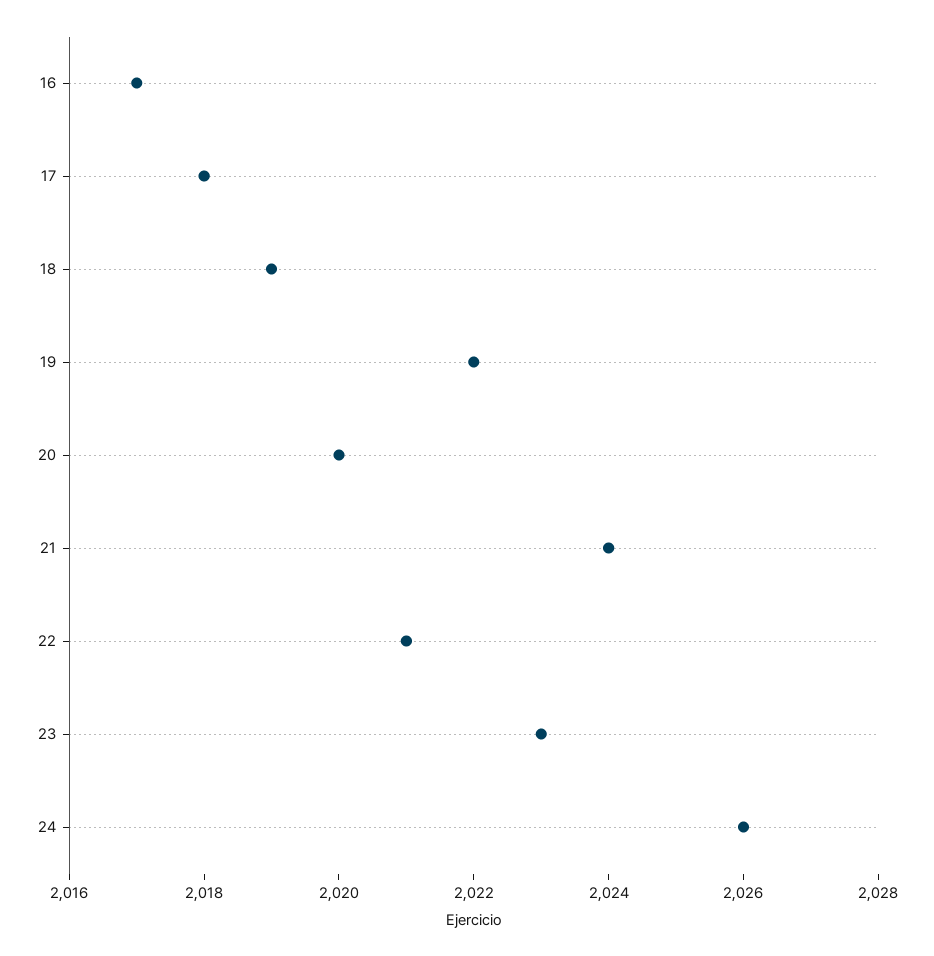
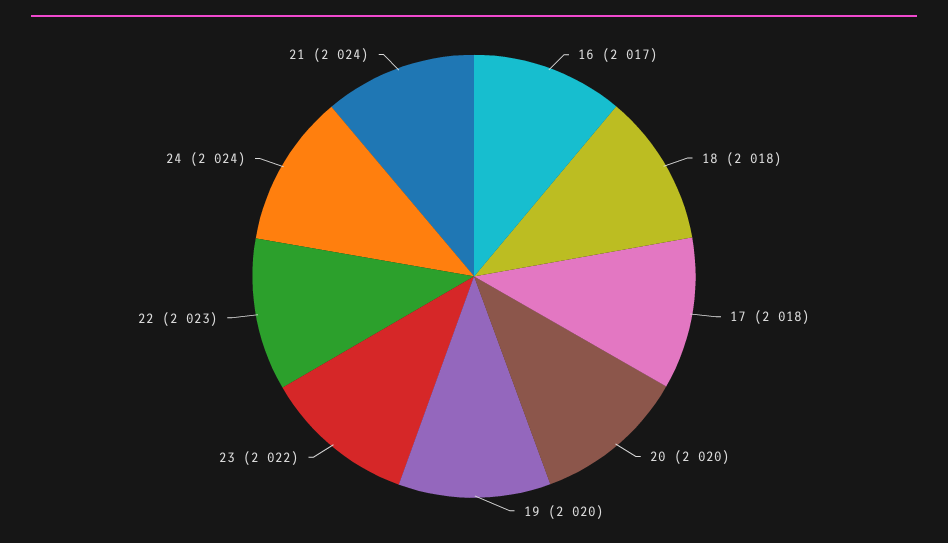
18: 2019 -> 2018
19: 2022 -> 2020
22: 2021 -> 2023
23: 2023 -> 2022
24: 2026 -> 2024

